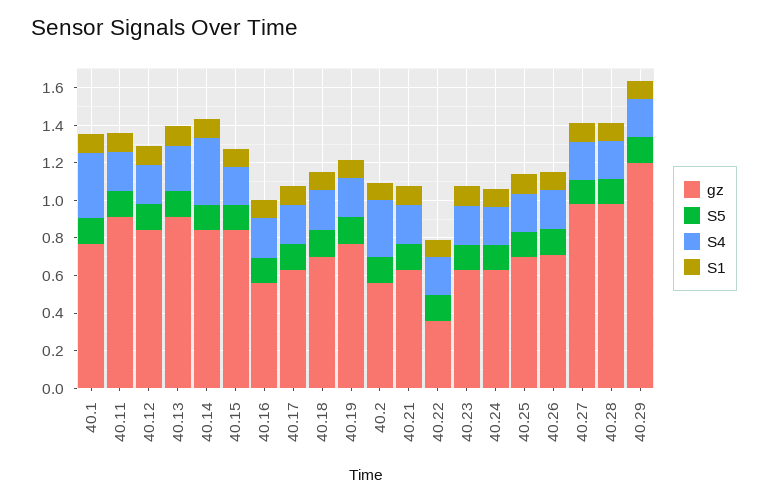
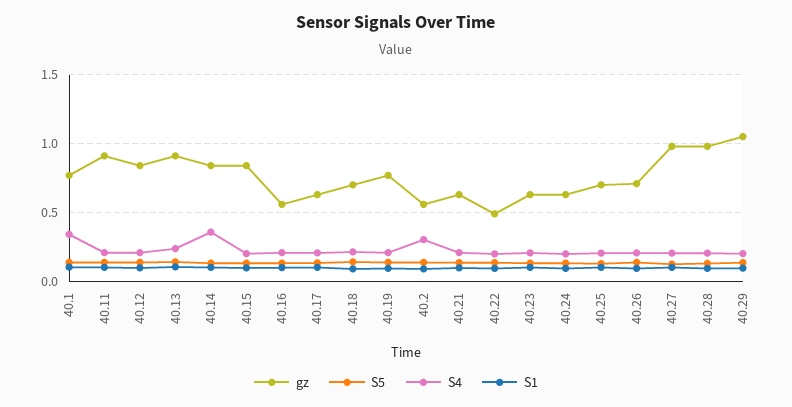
gz, 40.22: 0.35 -> 0.5
gz, 40.29: 1.2 -> 1.05

